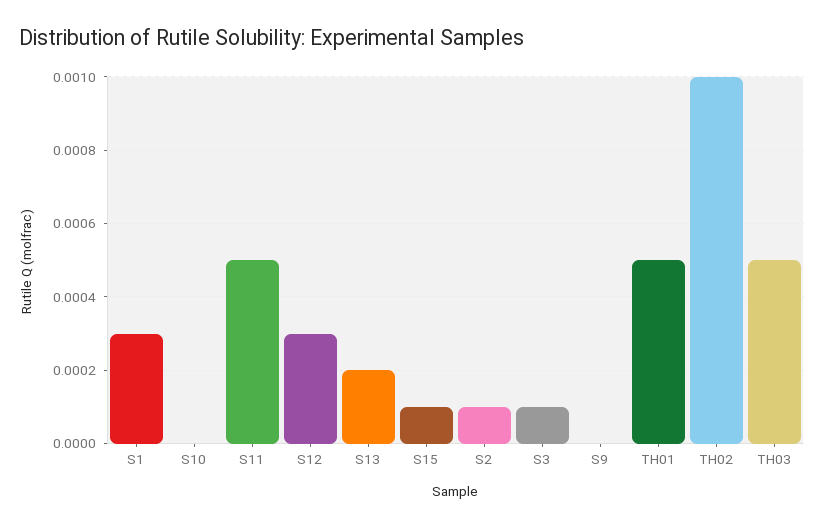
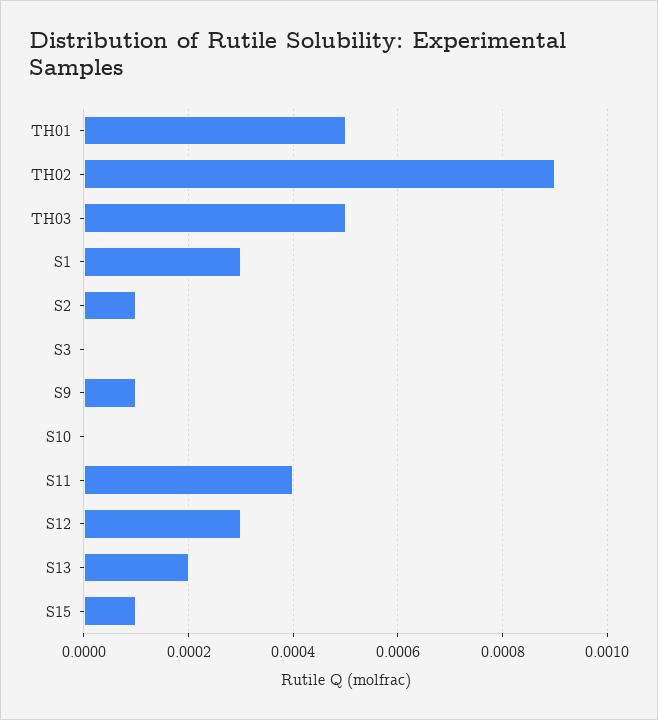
S11: 0.0005 -> 0.0004
S3: 0.0001 -> 0
S9: 0 -> 0.0001
TH02: 0.001 -> 0.0009

